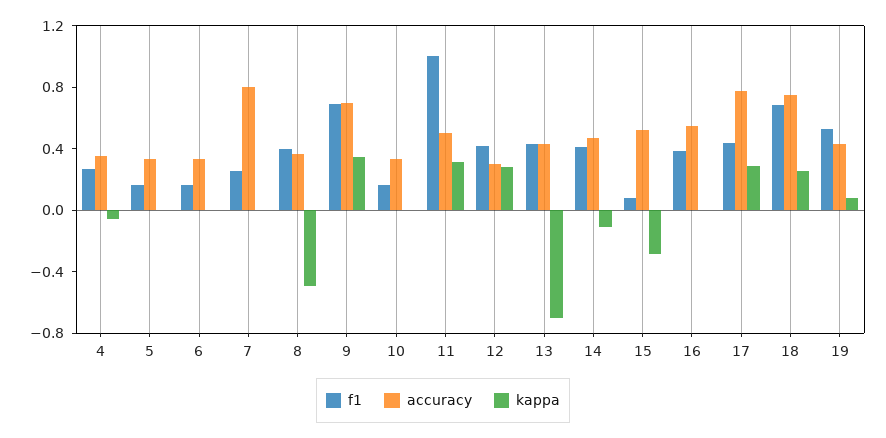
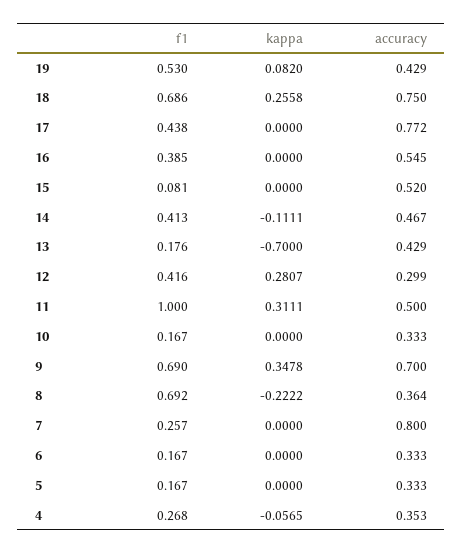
f1, 8: 0.4 -> 0.692
kappa, 8: -0.5 -> -0.2222
f1, 13: 0.4 -> 0.176
kappa, 15: -0.3 -> 0
kappa, 17: 0.3 -> 0

